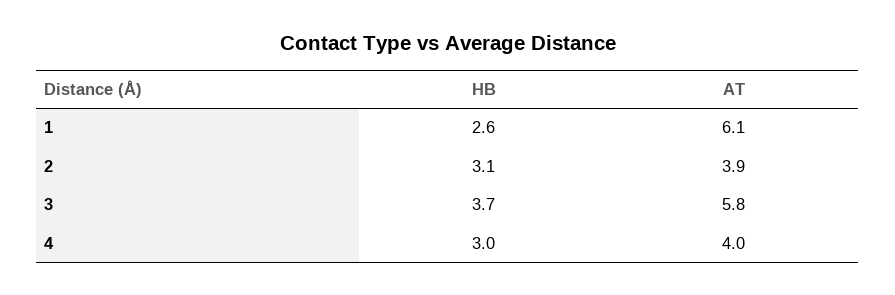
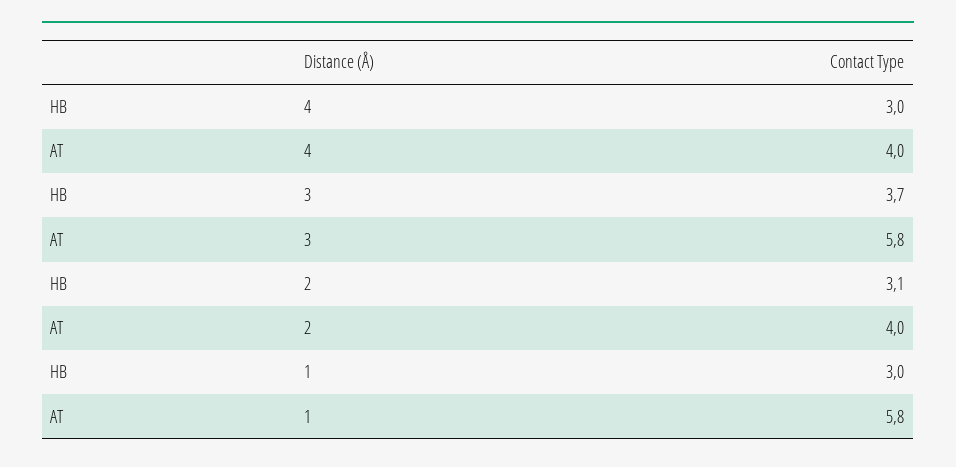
HB, 1: 2.6 -> 3
AT, 1: 6.1 -> 5.8
AT, 2: 3.9 -> 4

